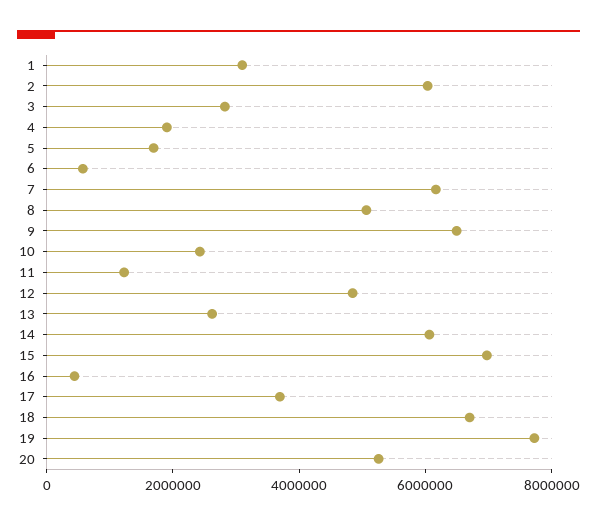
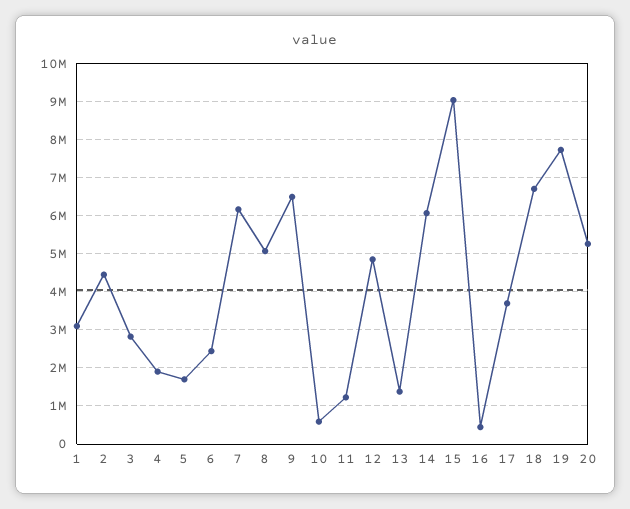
2: 6000000 -> 4400000
6: 500000 -> 2400000
10: 2500000 -> 600000
13: 2500000 -> 1400000
15: 7000000 -> 9000000

